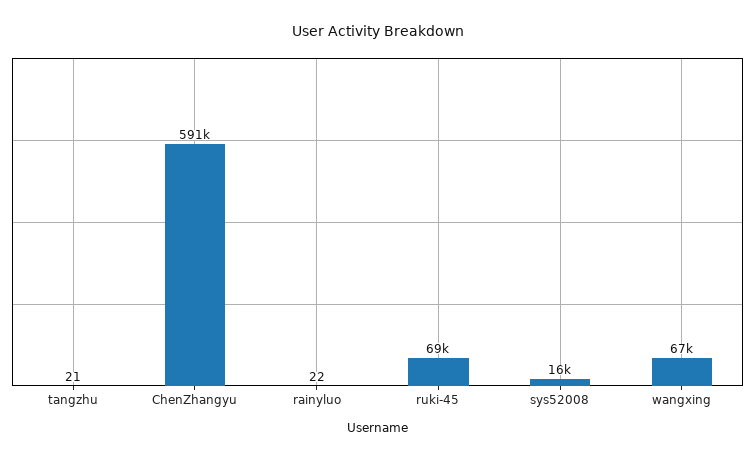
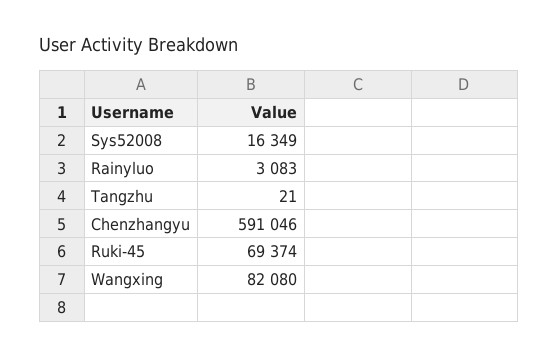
rainyluo: 22 -> 3083
wangxing: 67000 -> 82080

